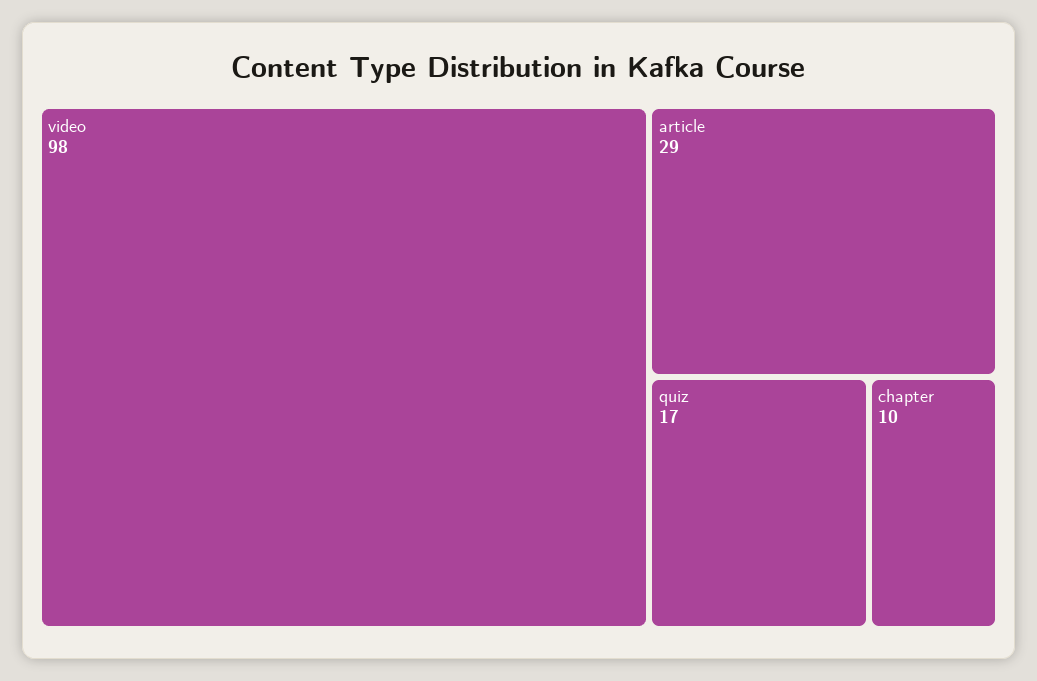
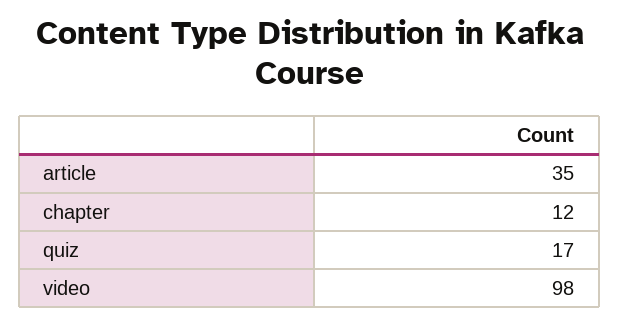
article: 29 -> 35
chapter: 10 -> 12

